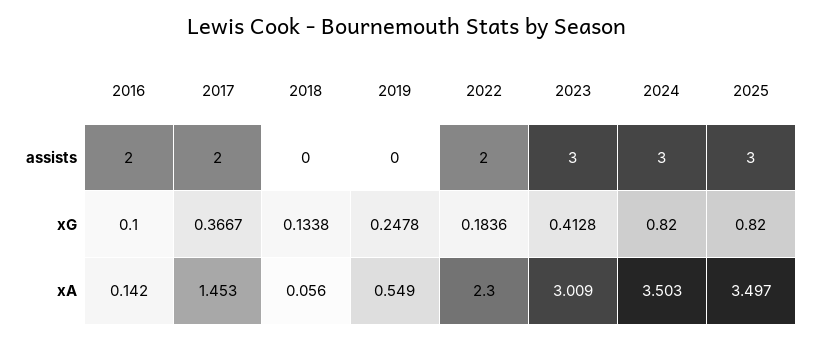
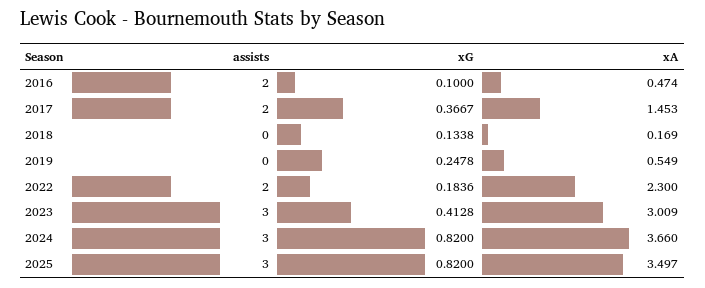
2016, xA: 0.142 -> 0.474
2018, xA: 0.056 -> 0.169
2024, xA: 3.503 -> 3.66

